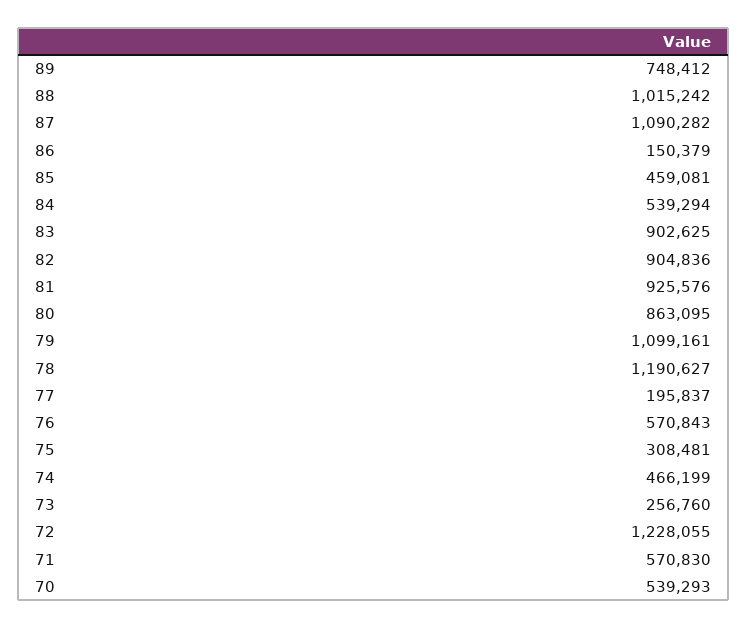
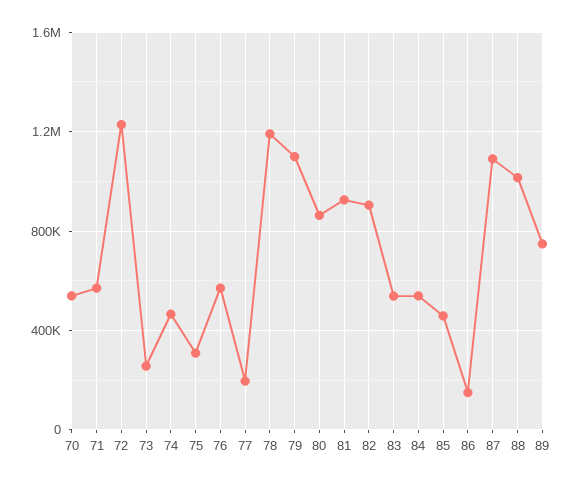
83: 902625 -> 550000

